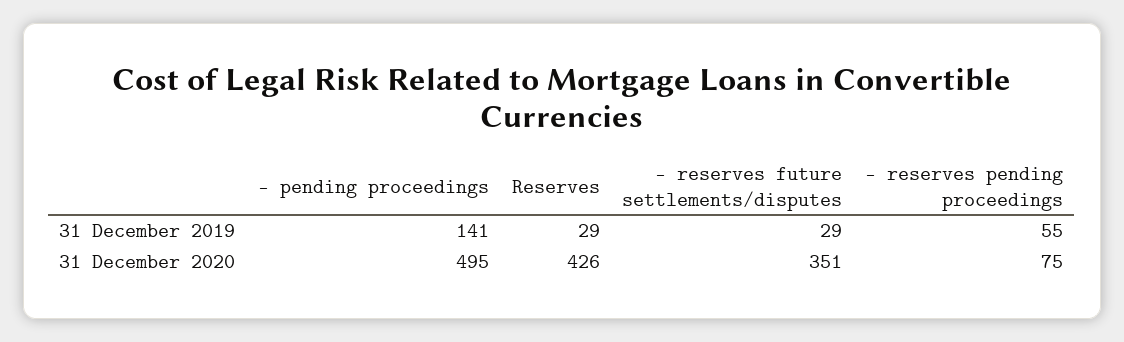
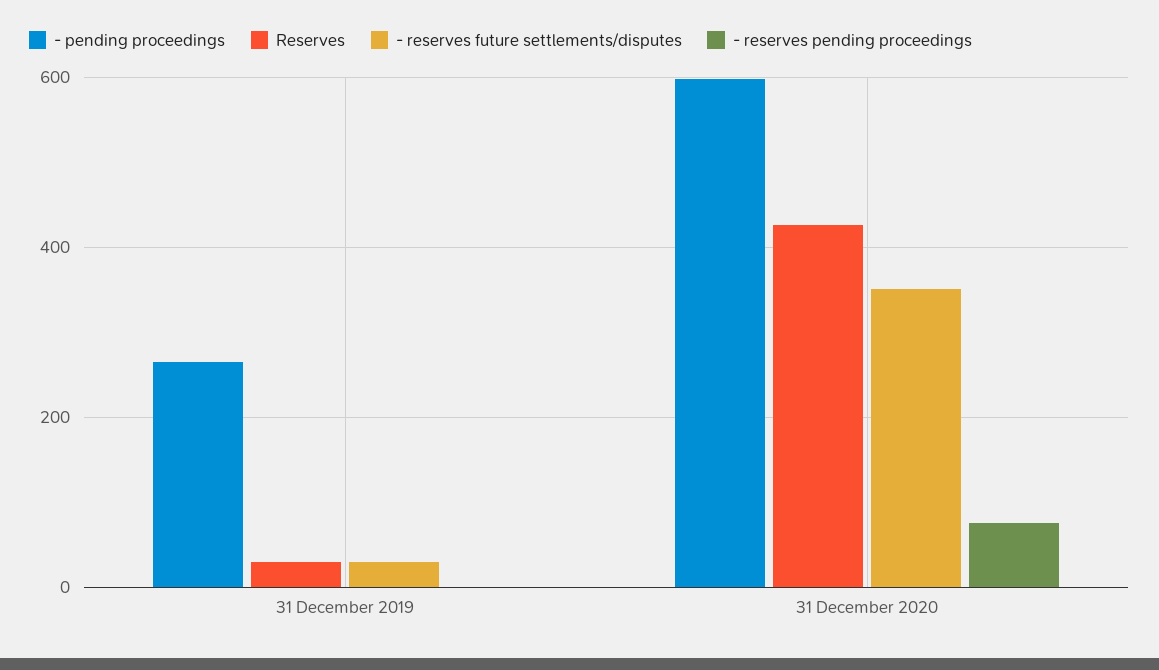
- pending proceedings, 31 December 2019: 141 -> 260
- reserves pending proceedings, 31 December 2019: 55 -> 0
- pending proceedings, 31 December 2020: 495 -> 600

